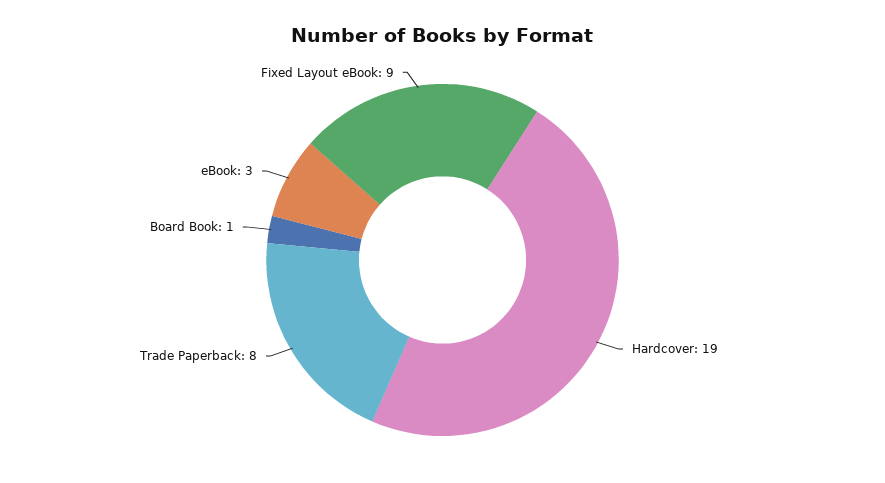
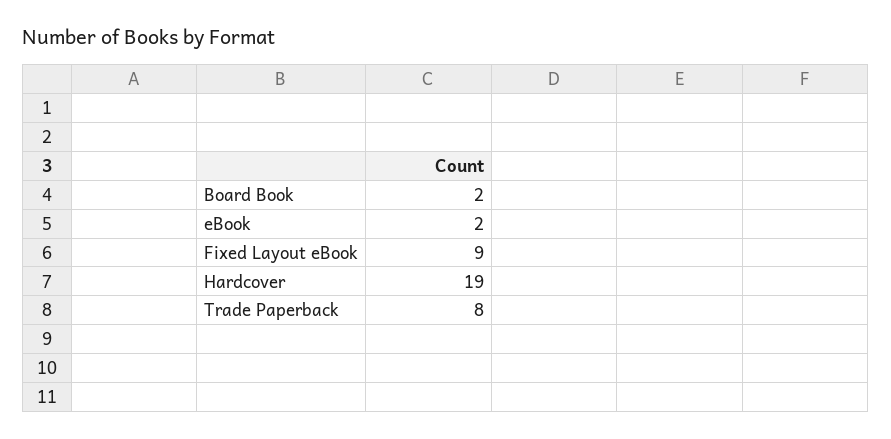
Board Book: 1 -> 2
eBook: 3 -> 2

